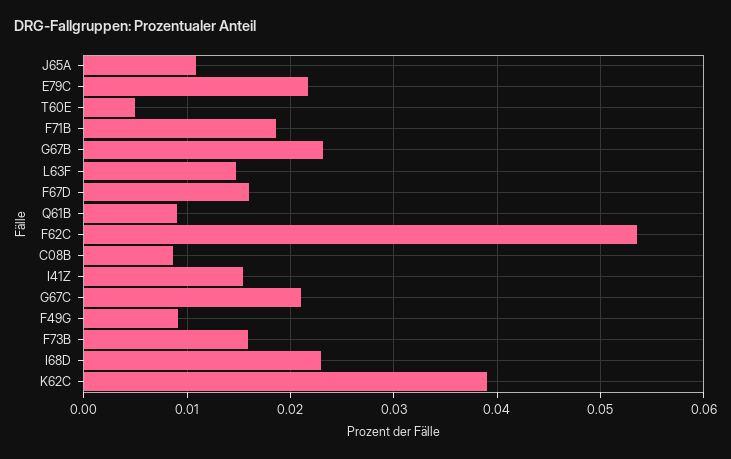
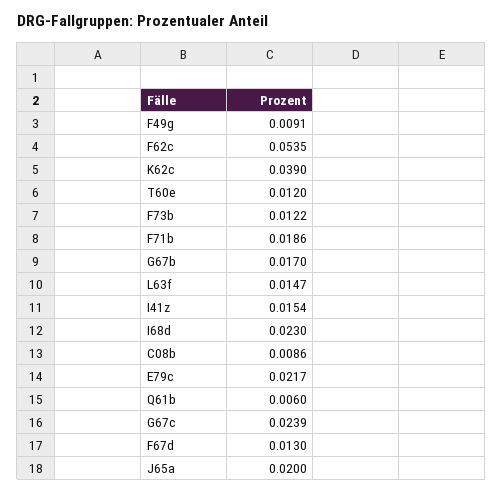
J65A: 0.011 -> 0.02
T60E: 0.005 -> 0.012
G67B: 0.023 -> 0.017
F67D: 0.016 -> 0.013
Q61B: 0.009 -> 0.006
G67C: 0.021 -> 0.0239
F73B: 0.016 -> 0.0122

